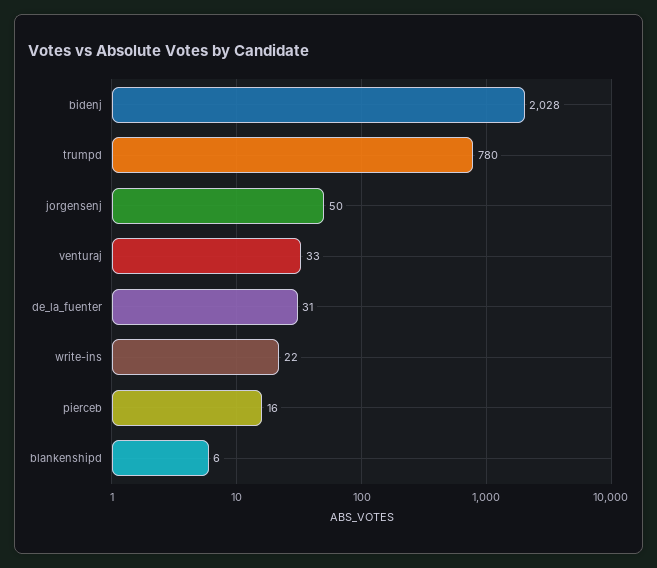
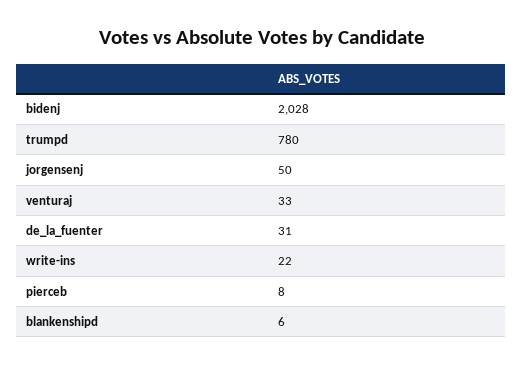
pierceb: 16 -> 8

